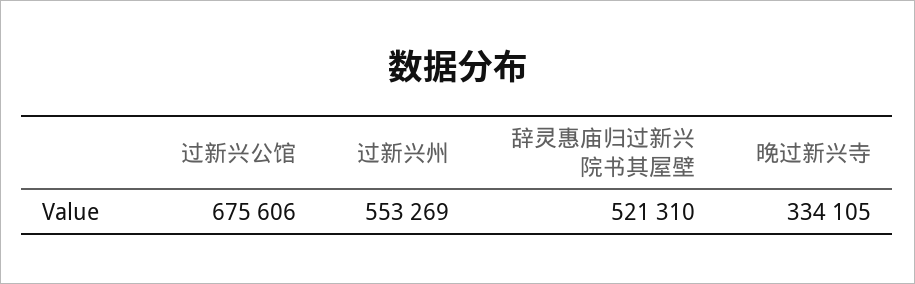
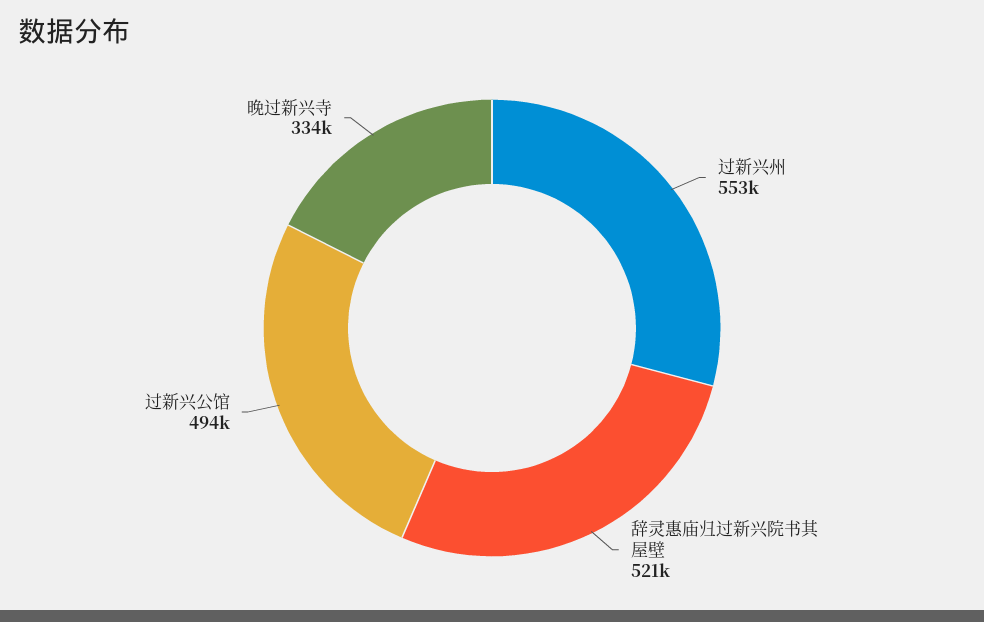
过新兴公馆: 675606 -> 494000

